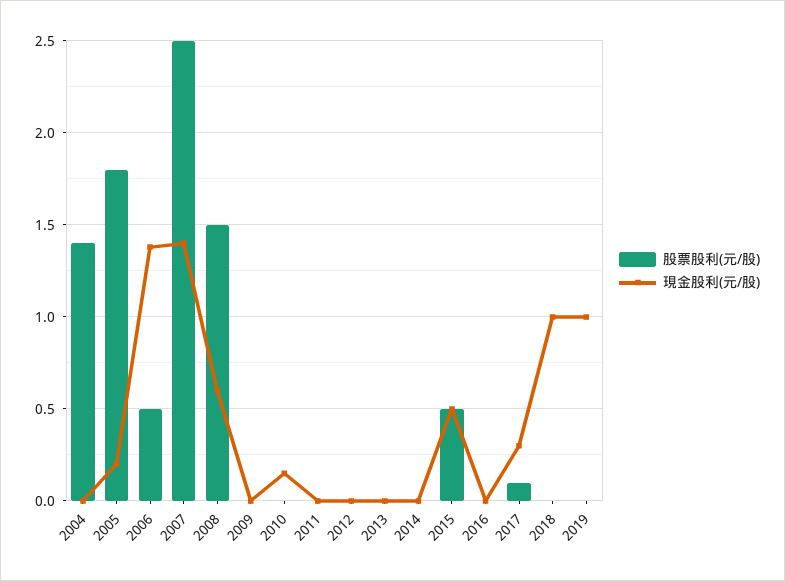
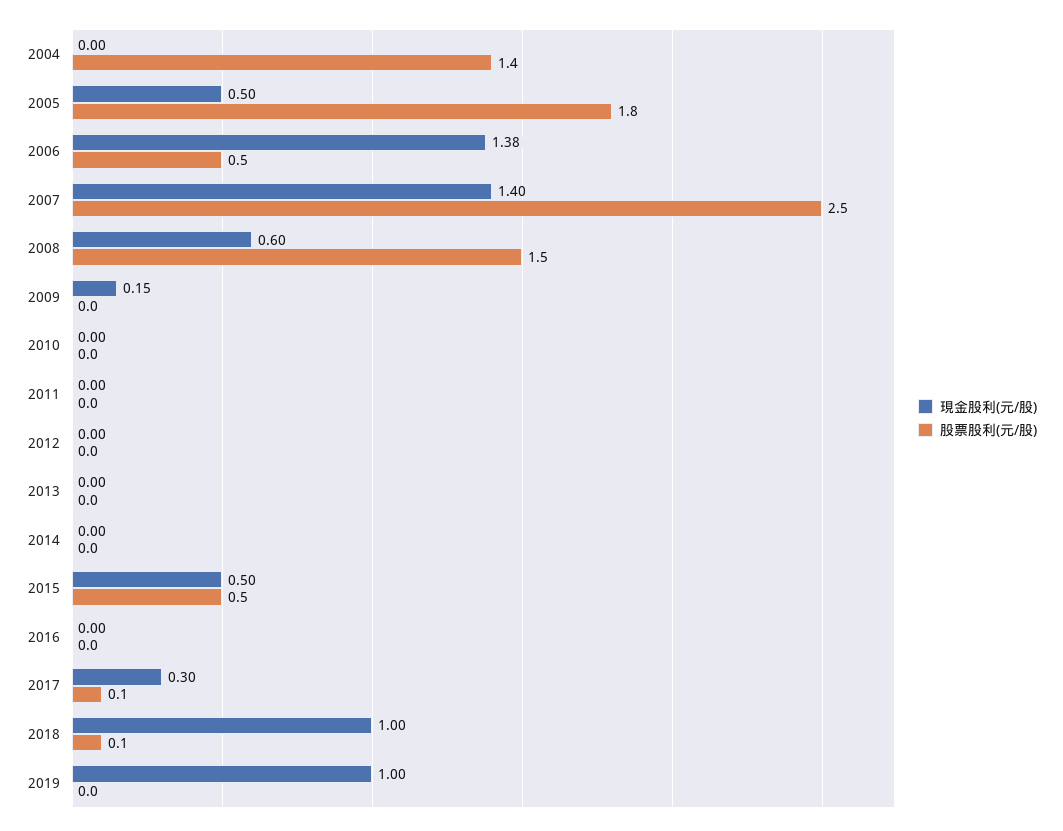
現金股利(元/股), 2005: 0.2 -> 0.5
現金股利(元/股), 2009: 0 -> 0.15
現金股利(元/股), 2010: 0.15 -> 0
股票股利(元/股), 2018: 0 -> 0.1

